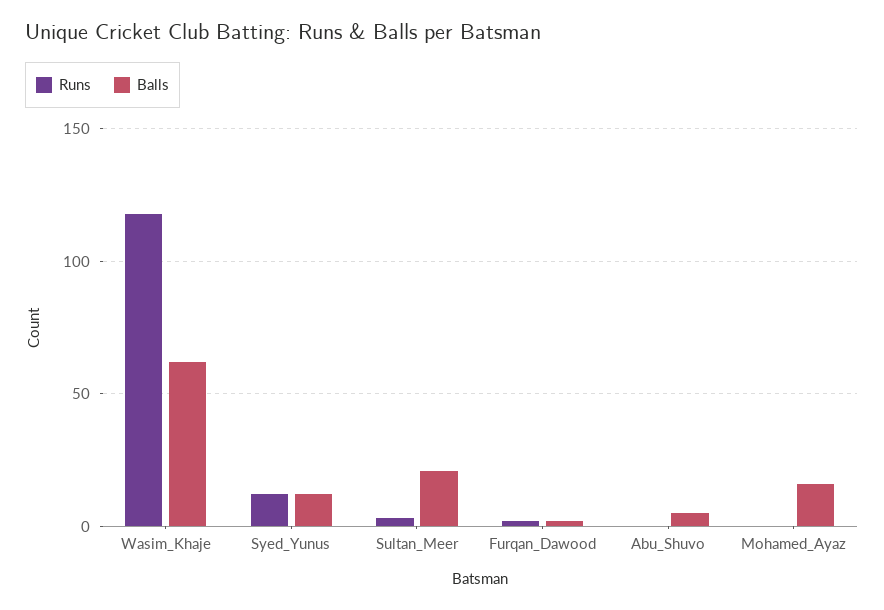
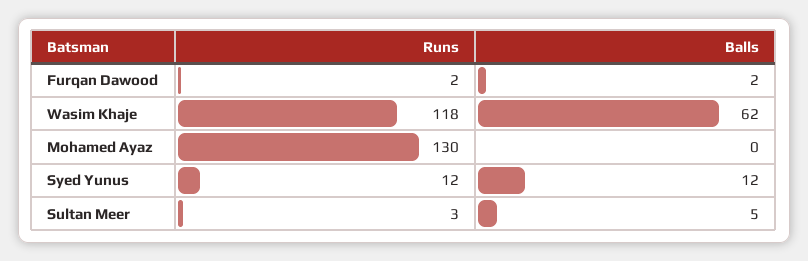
Balls, Sultan_Meer: 20 -> 5
Runs, Abu_Shuvo: 0 -> none
Balls, Abu_Shuvo: 5 -> none
Runs, Mohamed_Ayaz: 0 -> 130
Balls, Mohamed_Ayaz: 15 -> 0

